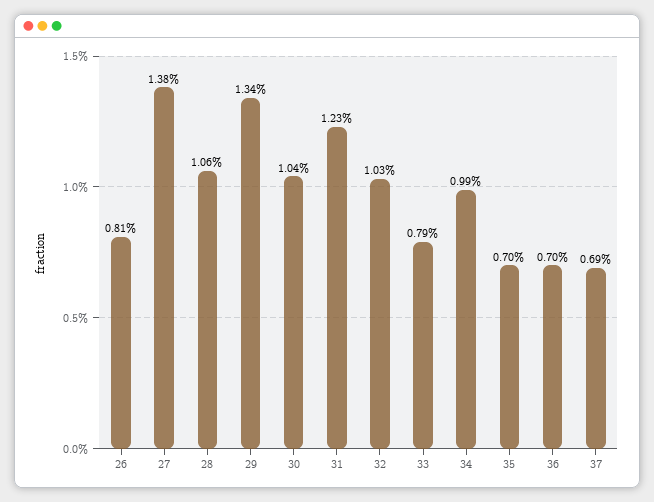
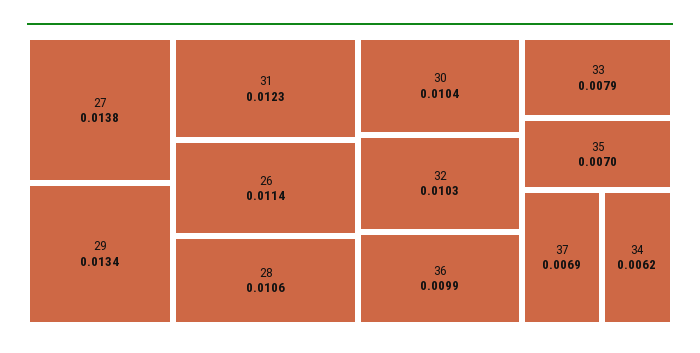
26: 0.0081 -> 0.0114
34: 0.0099 -> 0.0062
36: 0.007 -> 0.0099

